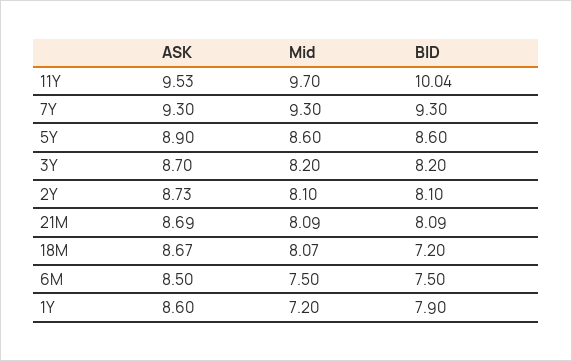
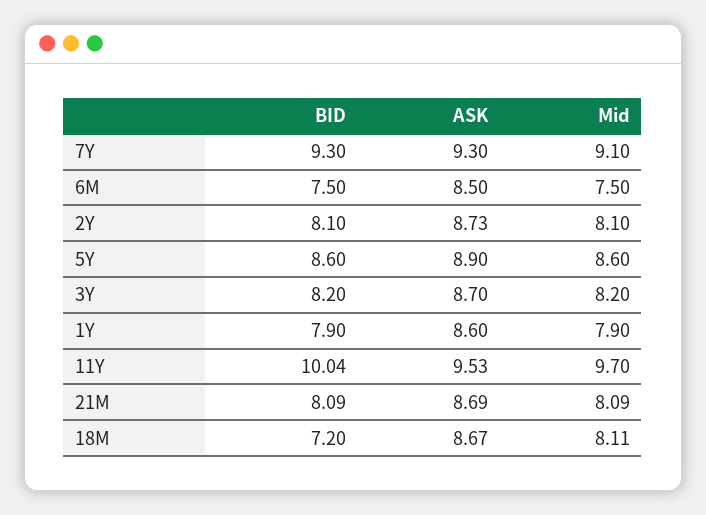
Mid, 7Y: 9.3 -> 9.1
Mid, 18M: 8.07 -> 8.11
Mid, 1Y: 7.2 -> 7.9

